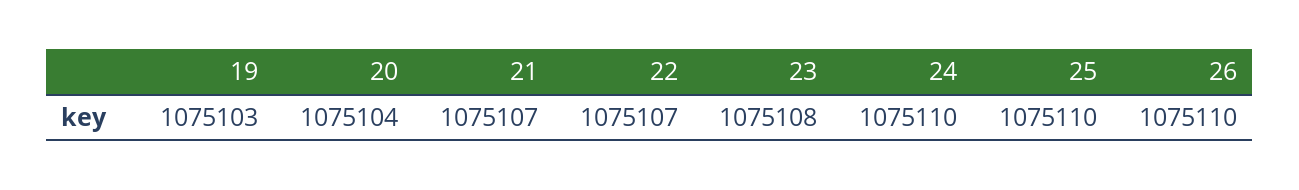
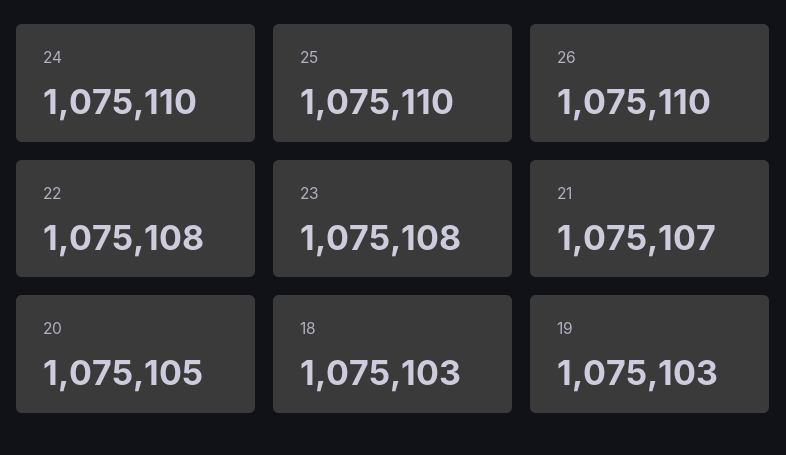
20: 1075104 -> 1075105
22: 1075107 -> 1075108
18: none -> 1075103

